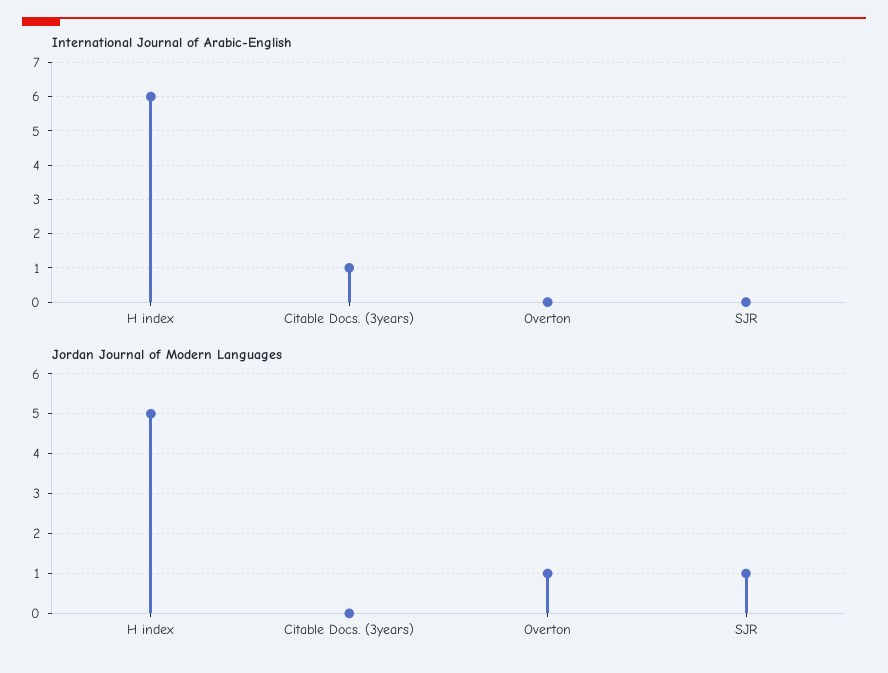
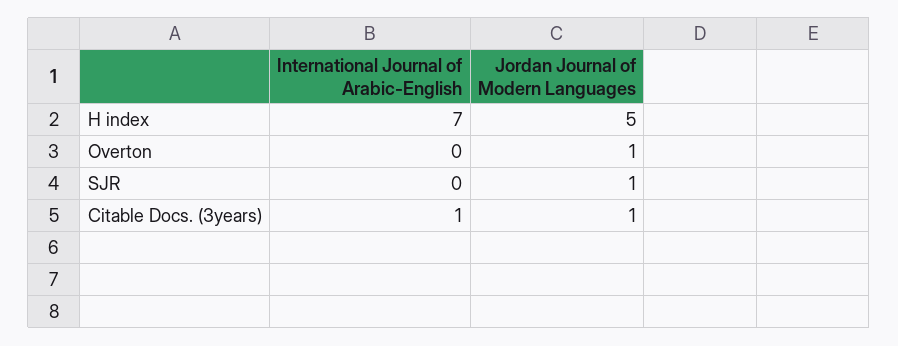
International Journal of Arabic-English, H index: 6 -> 7
Jordan Journal of Modern Languages, Citable Docs. (3years): 0 -> 1

